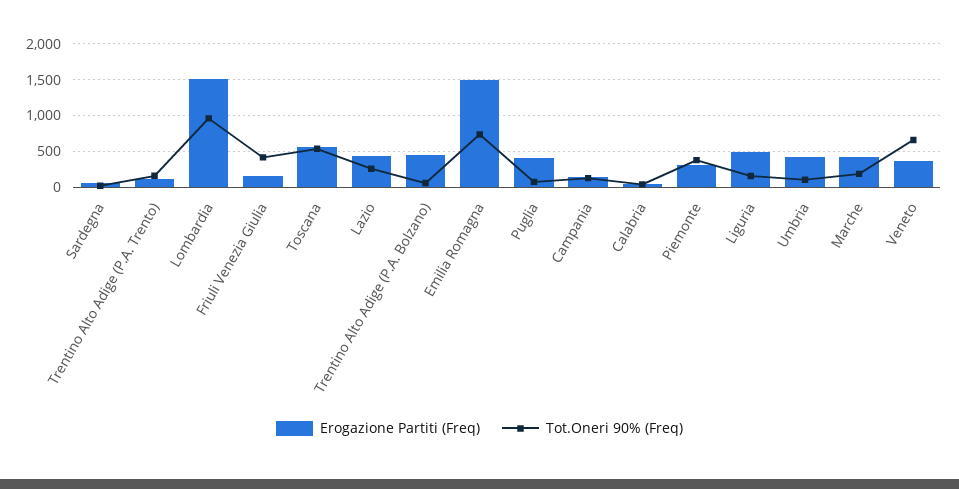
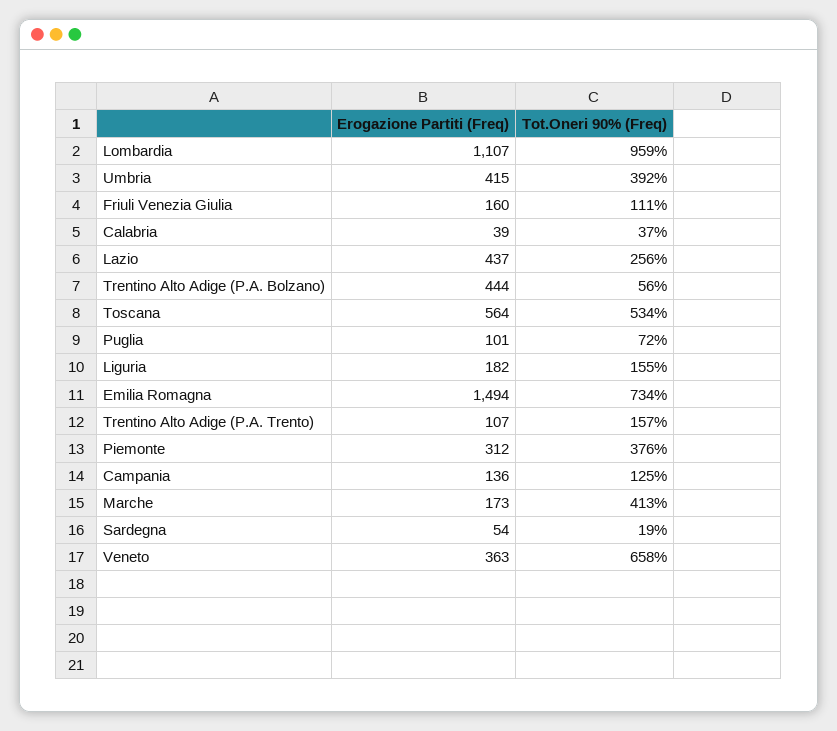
Erogazione Partiti (Freq), Lombardia: 1500 -> 1107
Tot.Oneri 90% (Freq), Friuli Venezia Giulia: 400 -> 111
Erogazione Partiti (Freq), Puglia: 400 -> 101
Erogazione Partiti (Freq), Liguria: 500 -> 182
Tot.Oneri 90% (Freq), Umbria: 100 -> 392
Erogazione Partiti (Freq), Marche: 400 -> 173
Tot.Oneri 90% (Freq), Marche: 200 -> 413

